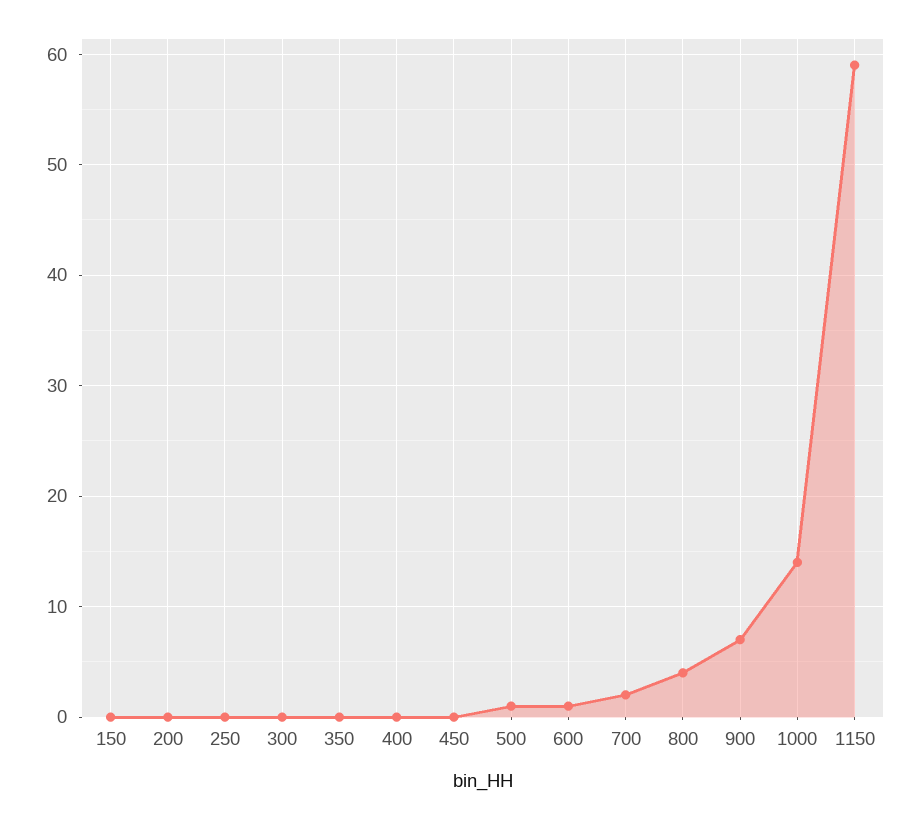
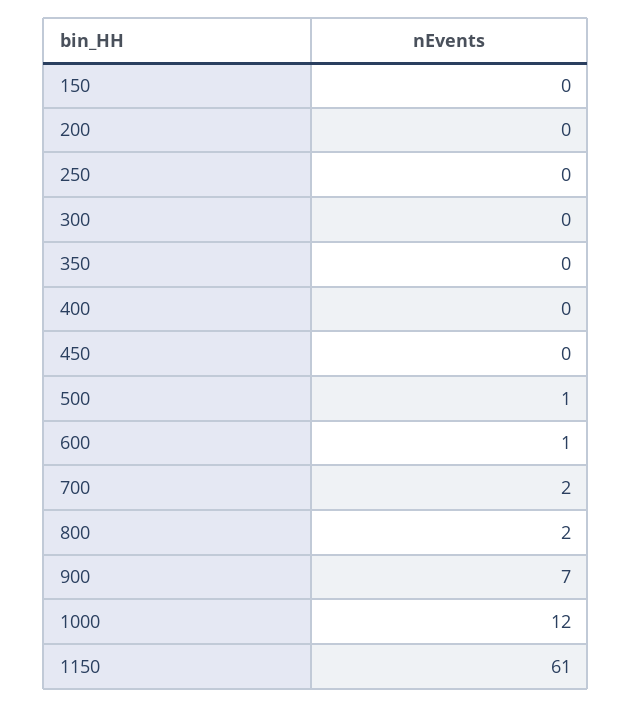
800: 4 -> 2
1000: 14 -> 12
1150: 59 -> 61

